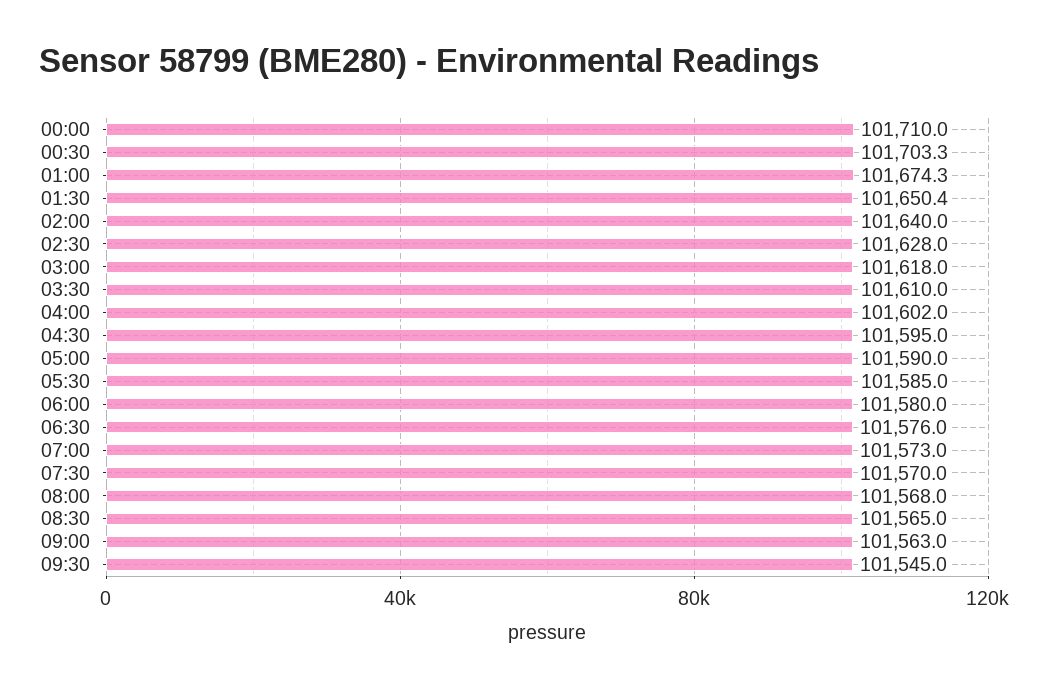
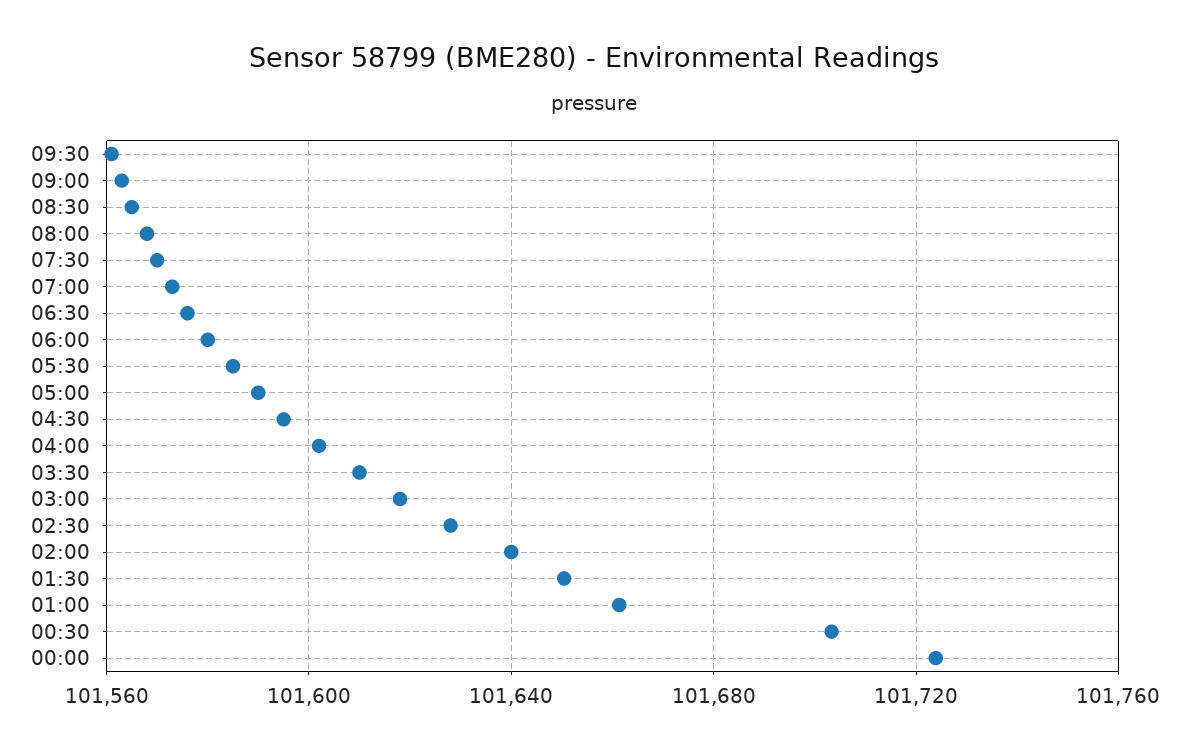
00:00: 101710 -> 101725
01:00: 101674.3 -> 101660
09:30: 101545 -> 101560

